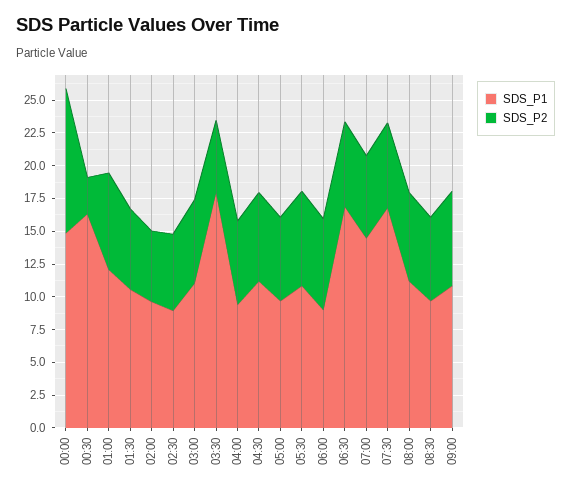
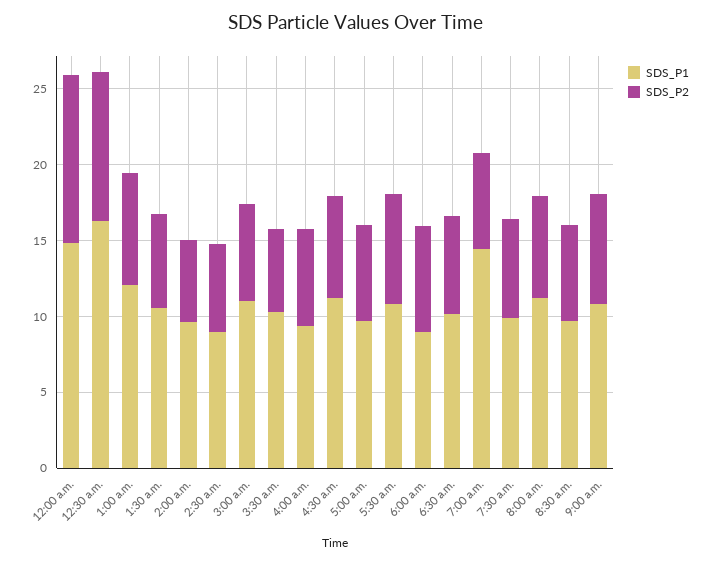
SDS_P2, 00:30: 2.5 -> 10
SDS_P1, 03:30: 17.5 -> 10
SDS_P1, 06:30: 17.5 -> 10
SDS_P1, 07:30: 17.5 -> 10

